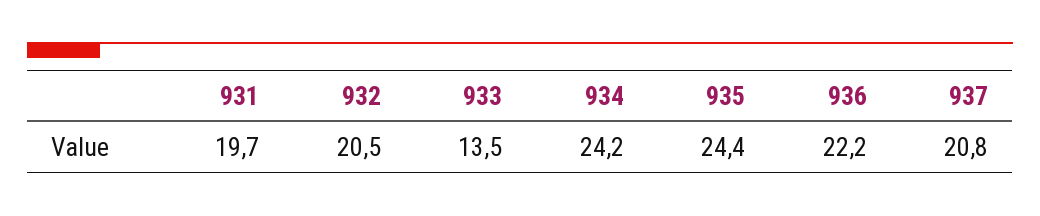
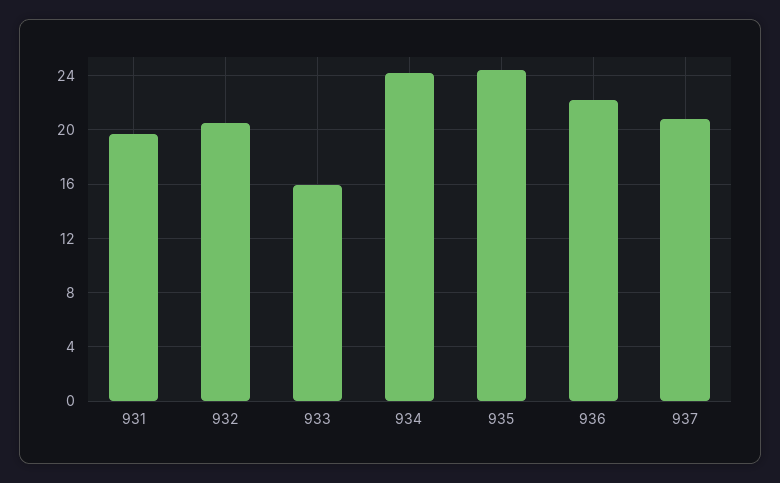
933: 13.5 -> 16

